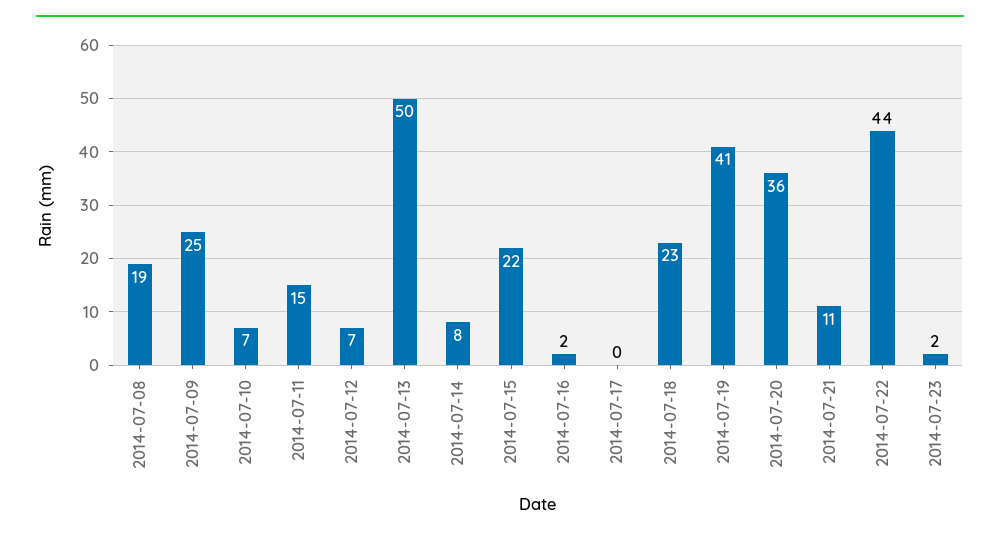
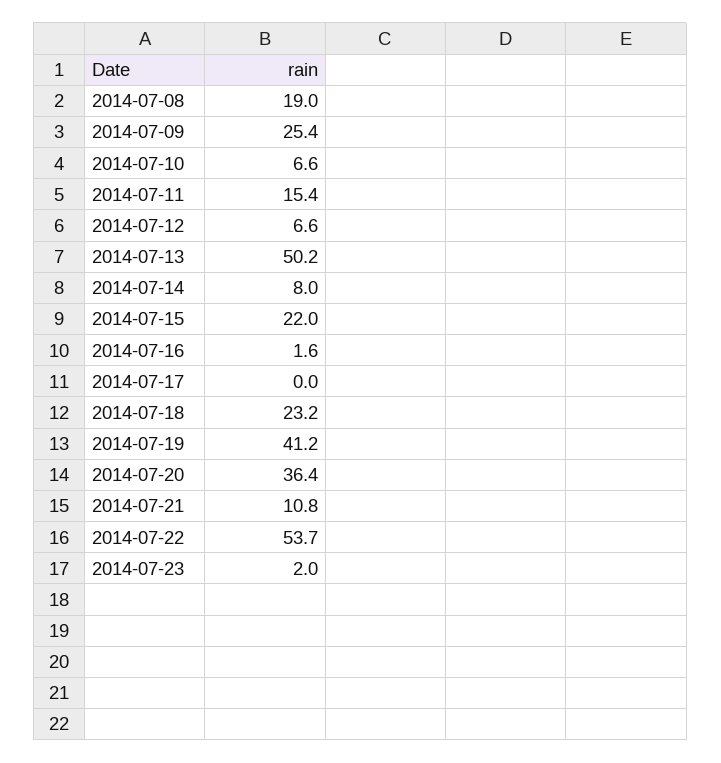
2014-07-22: 44 -> 53.7

